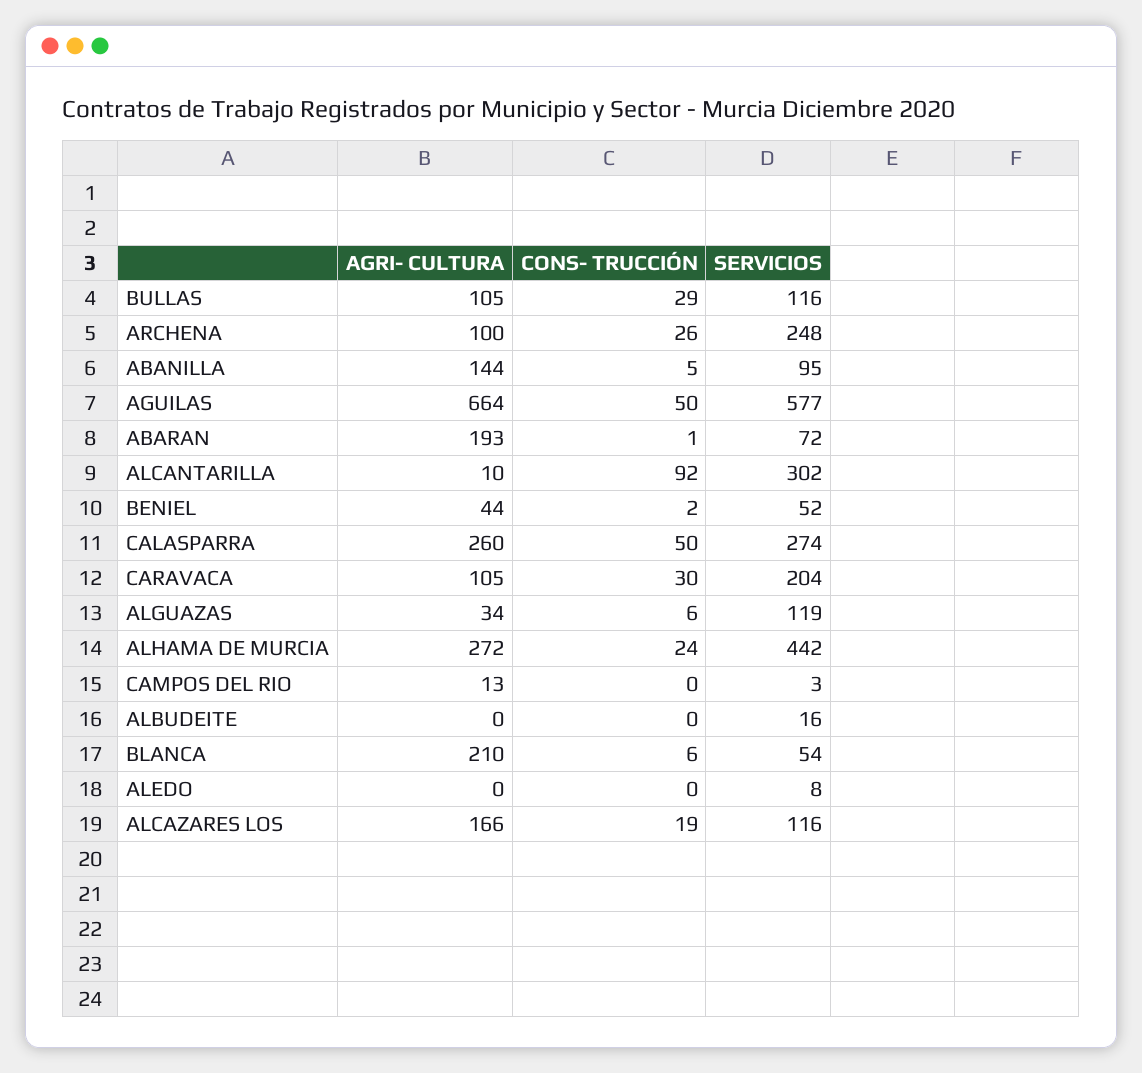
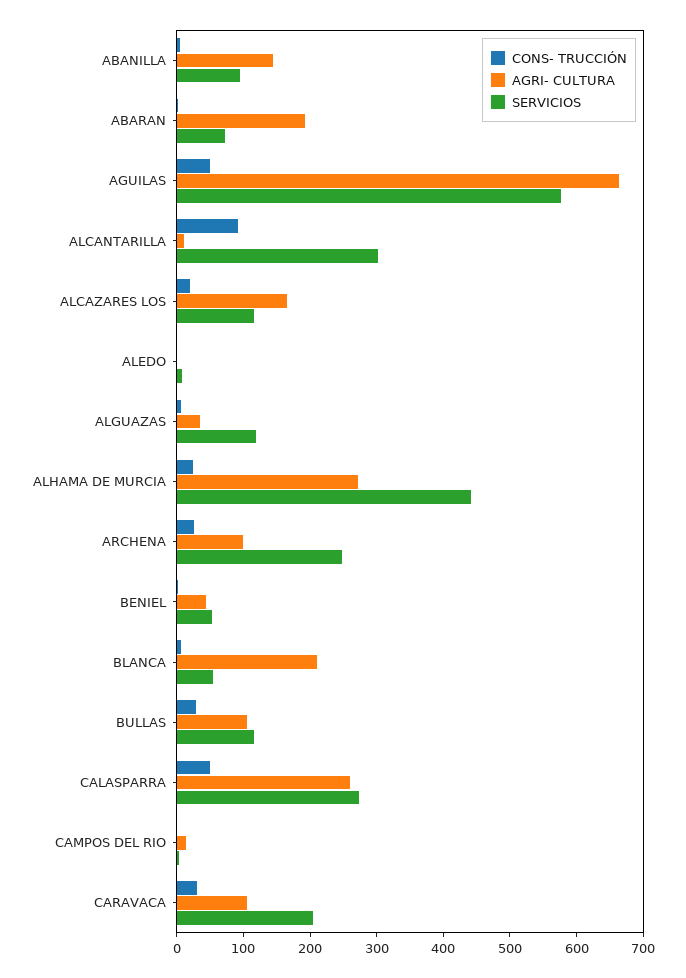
AGRI- CULTURA, ALBUDEITE: 0 -> none
CONS- TRUCCIÓN, ALBUDEITE: 0 -> none
SERVICIOS, ALBUDEITE: 16 -> none

